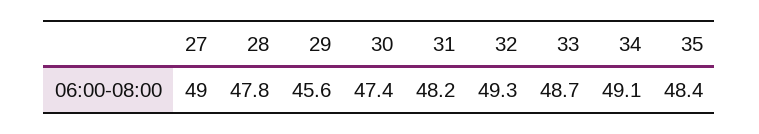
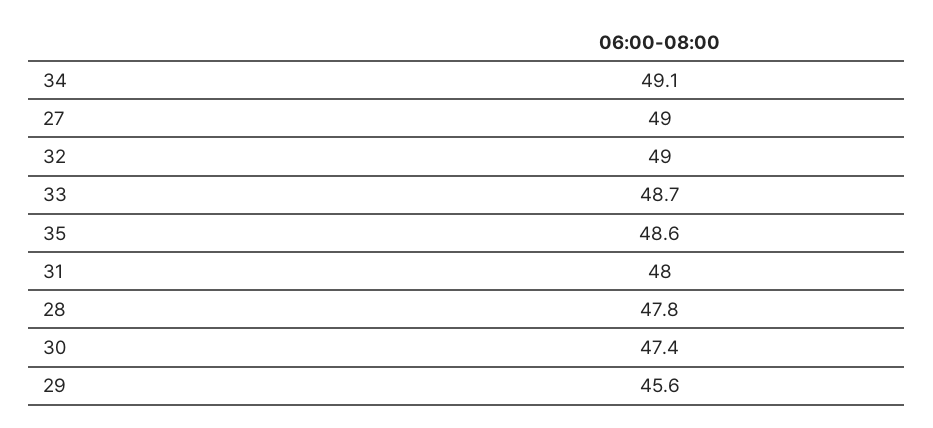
31: 48.2 -> 48
32: 49.3 -> 49
35: 48.4 -> 48.6

